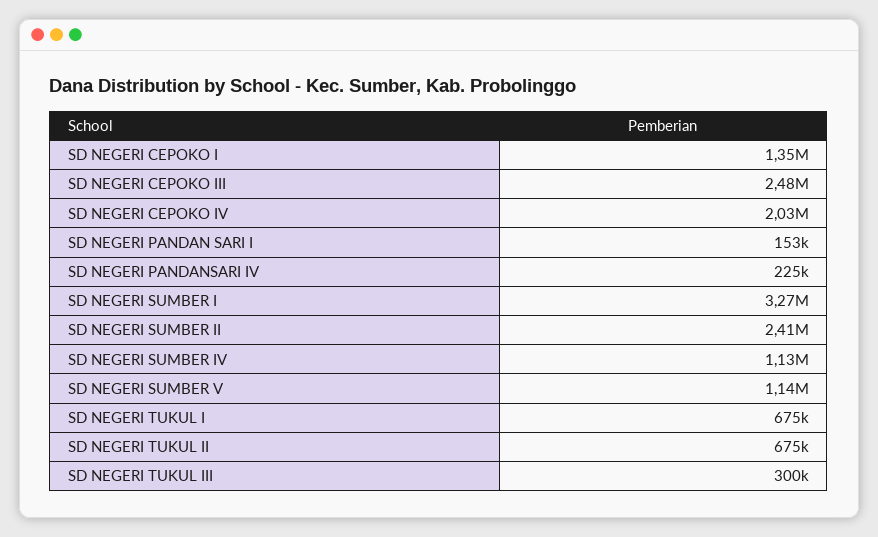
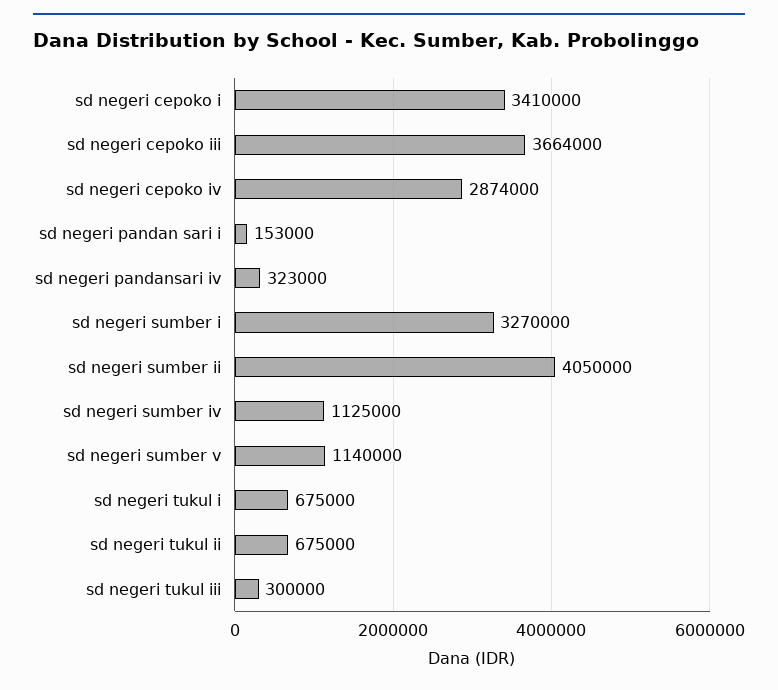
SD NEGERI CEPOKO I: 1350000 -> 3410000
SD NEGERI CEPOKO III: 2480000 -> 3664000
SD NEGERI CEPOKO IV: 2030000 -> 2874000
SD NEGERI PANDANSARI IV: 225000 -> 323000
SD NEGERI SUMBER II: 2410000 -> 4050000

